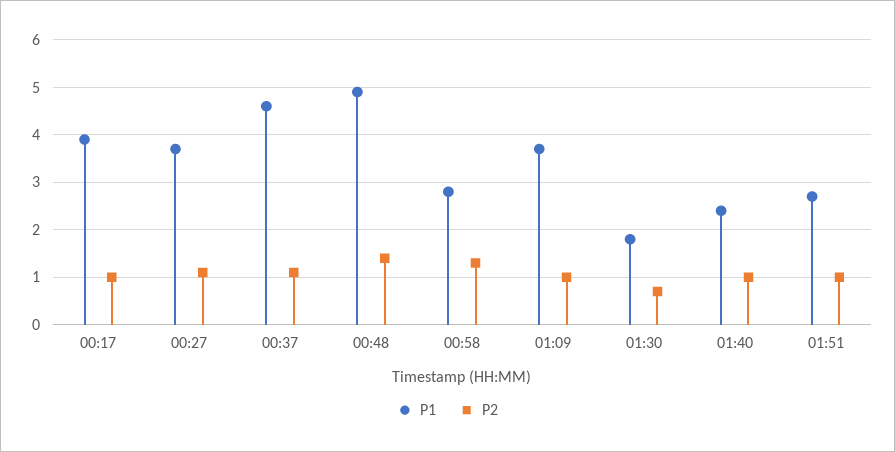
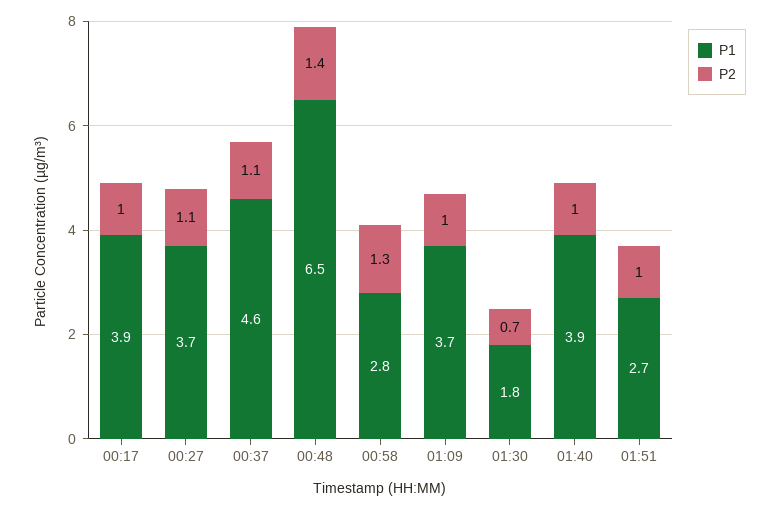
P1, 00:48: 5 -> 6.5
P1, 01:40: 2.5 -> 3.9

